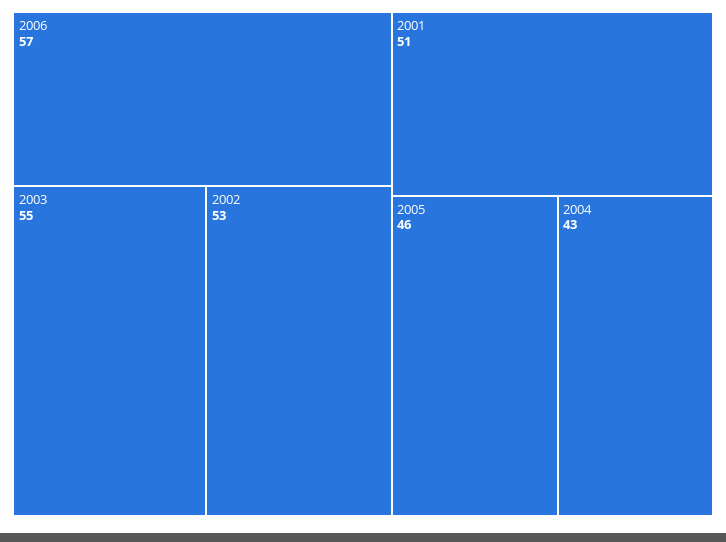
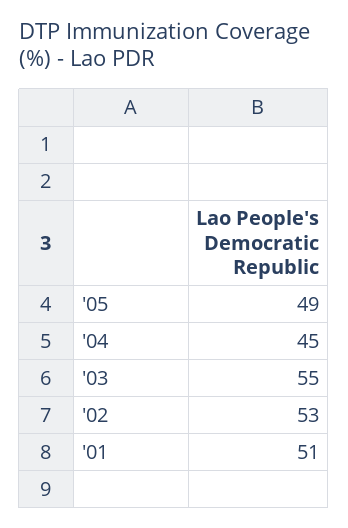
2006: 57 -> none
2005: 46 -> 49
2004: 43 -> 45

